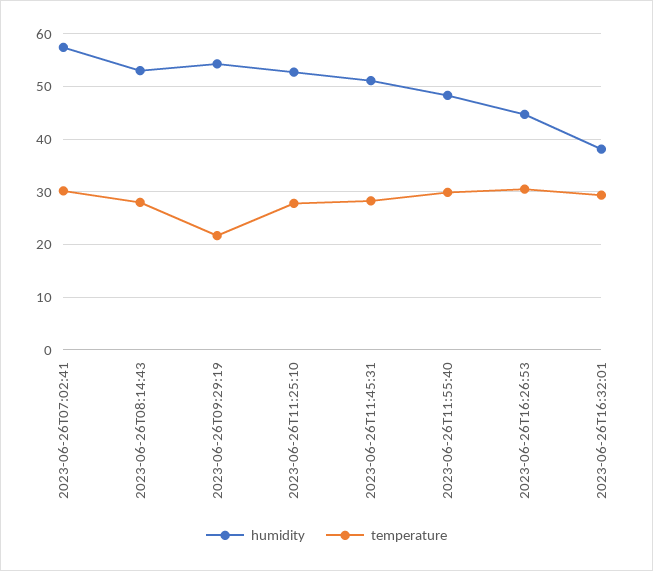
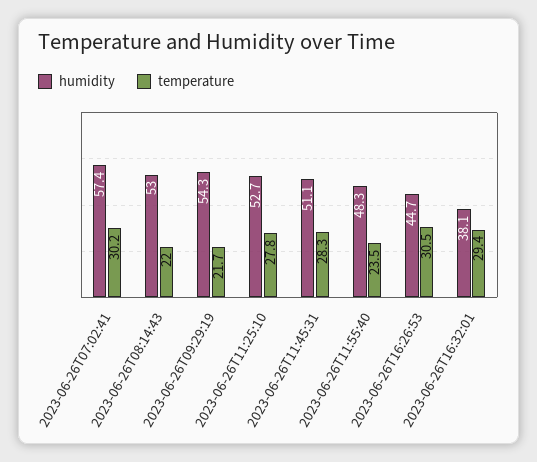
temperature, 2023-06-26T08:14:43: 28 -> 22
temperature, 2023-06-26T11:55:40: 30 -> 23.5

